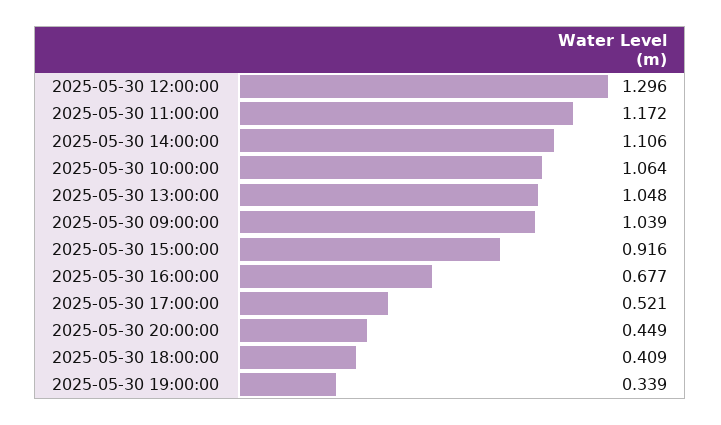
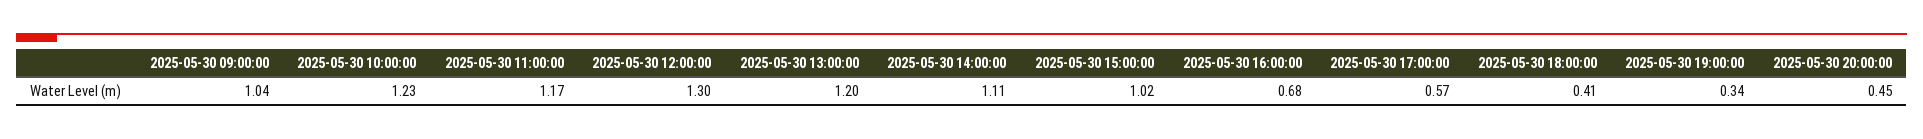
2025-05-30 10:00:00: 1.064 -> 1.23
2025-05-30 13:00:00: 1.048 -> 1.2
2025-05-30 15:00:00: 0.916 -> 1.02
2025-05-30 17:00:00: 0.521 -> 0.57

